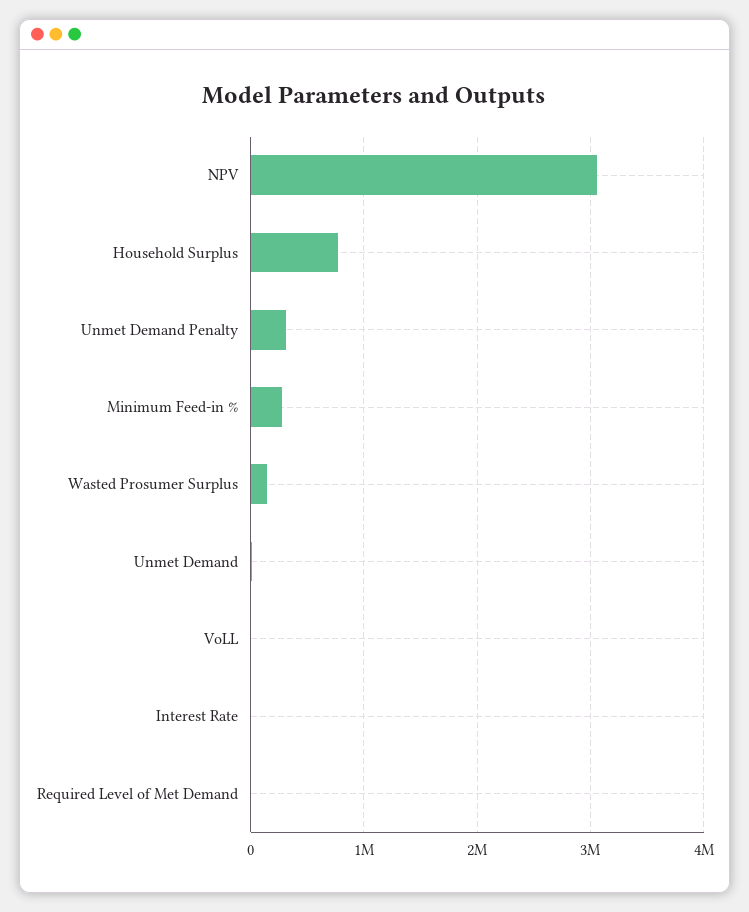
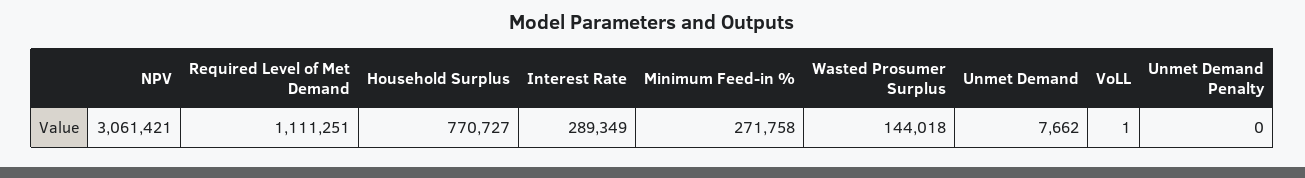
Unmet Demand Penalty: 300000 -> 0
Interest Rate: 0 -> 289349
Required Level of Met Demand: 0 -> 1111251

